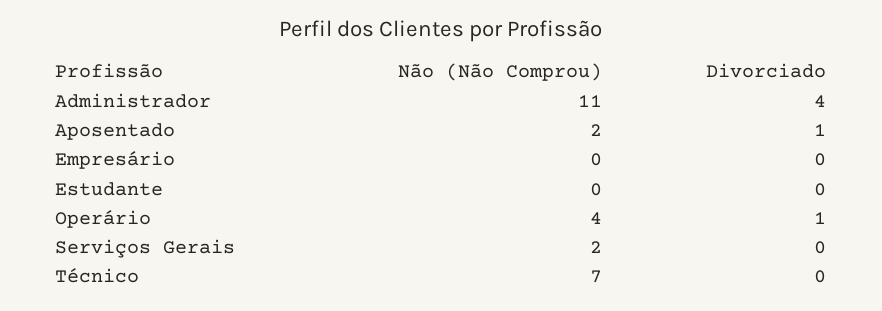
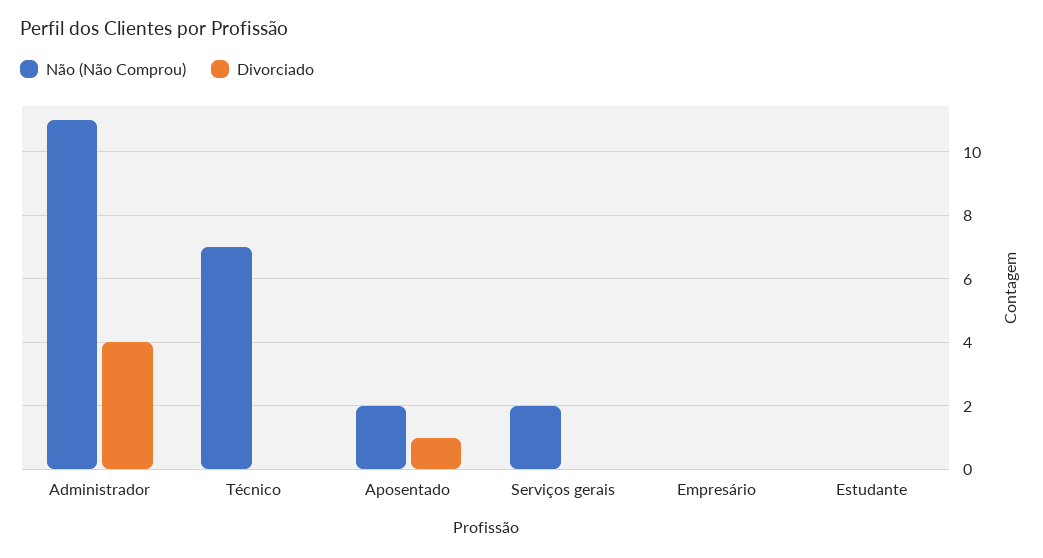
Não (Não Comprou), Operário: 4 -> none
Divorciado, Operário: 1 -> none

